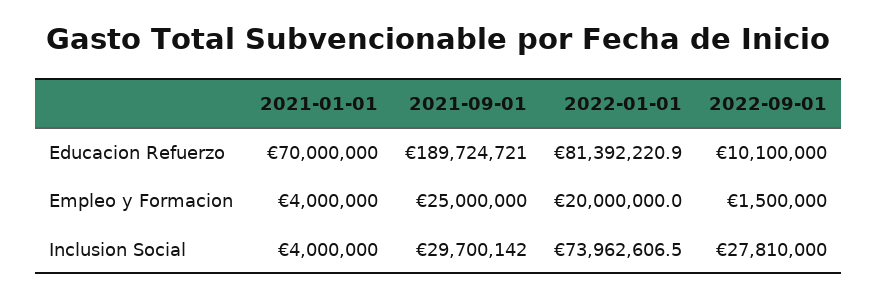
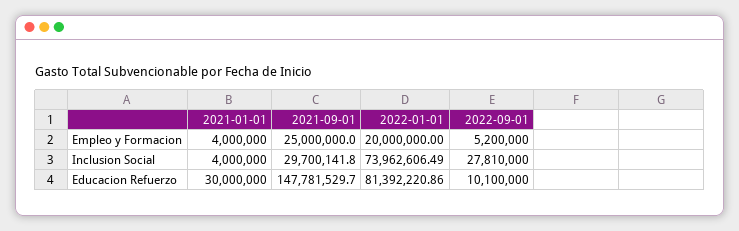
2021-01-01, Educacion Refuerzo: 70000000 -> 30000000
2021-09-01, Educacion Refuerzo: 189724721 -> 147781529.7
2022-09-01, Empleo y Formacion: 1500000 -> 5200000

